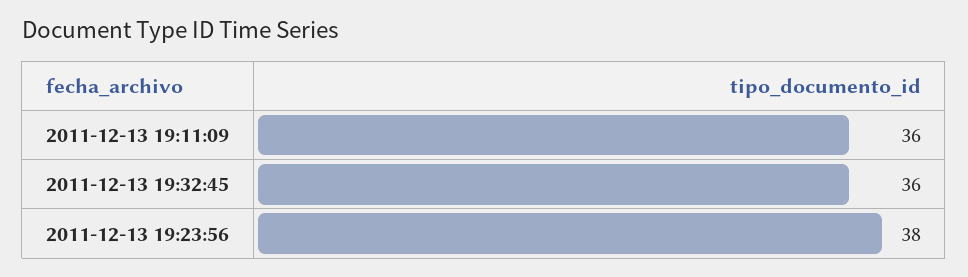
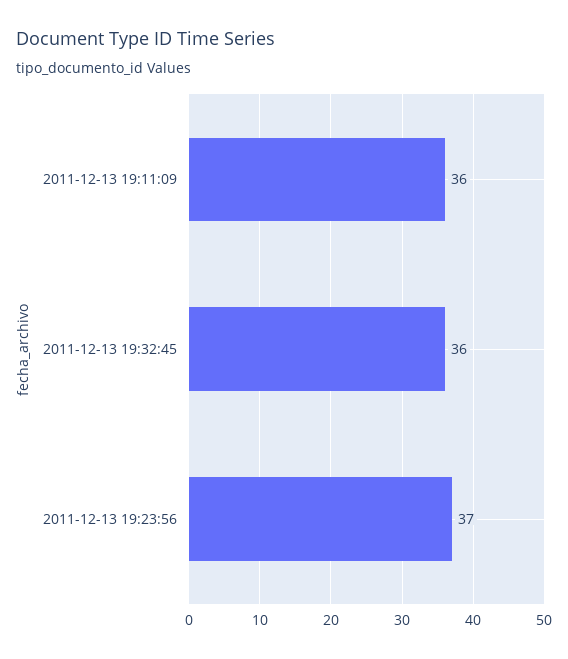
2011-12-13 19:23:56: 38 -> 37

